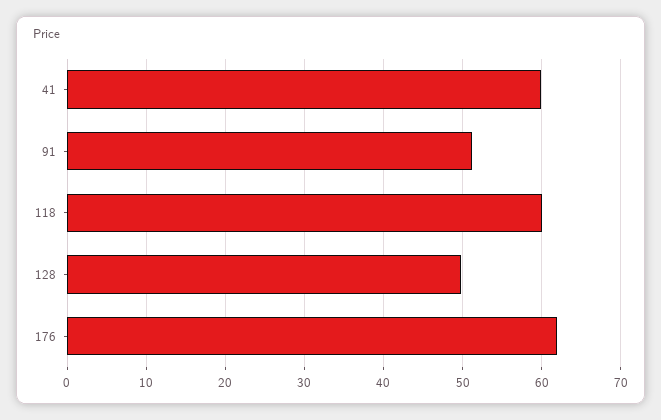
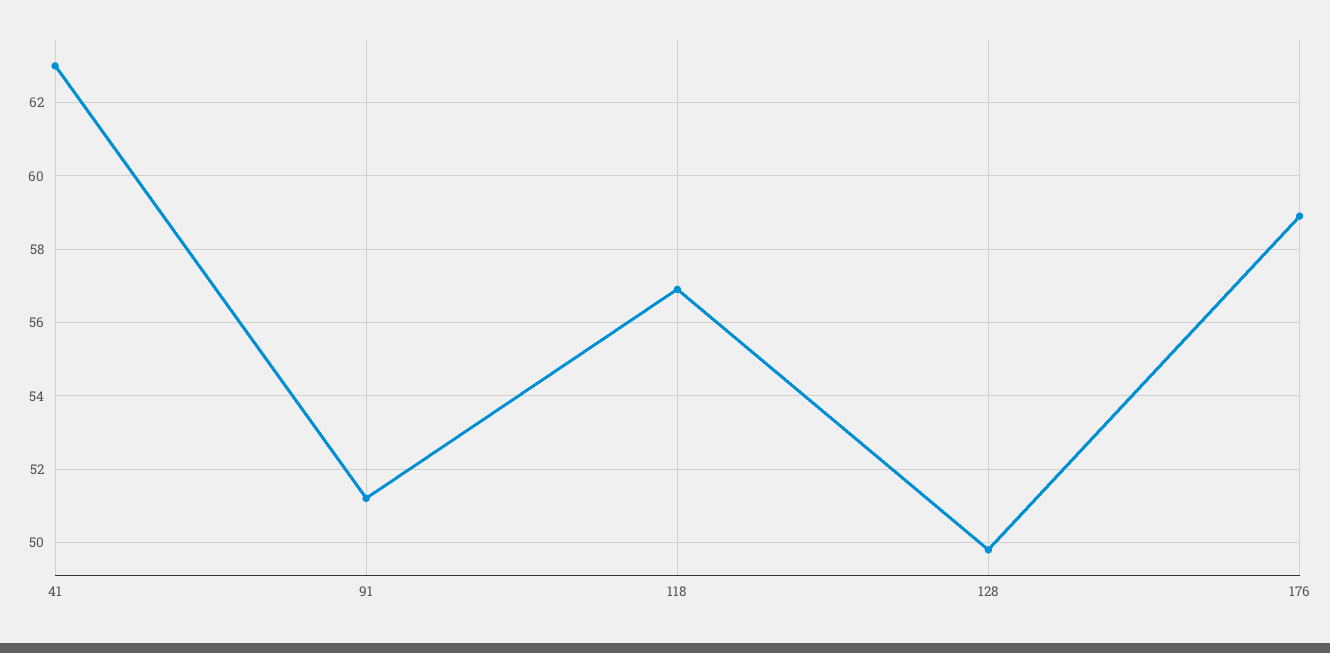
41: 60 -> 63
118: 60 -> 57
176: 62 -> 59

